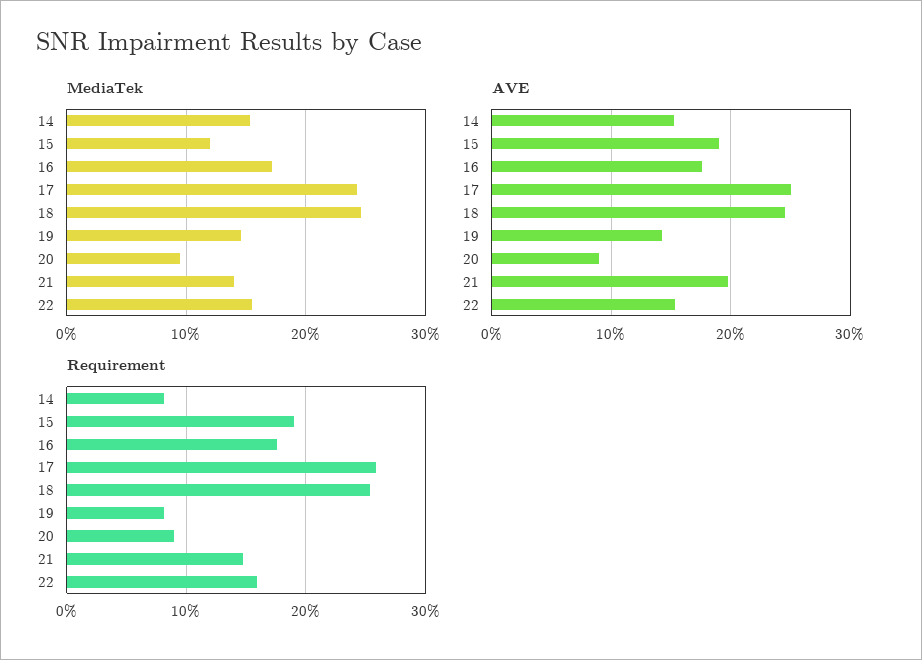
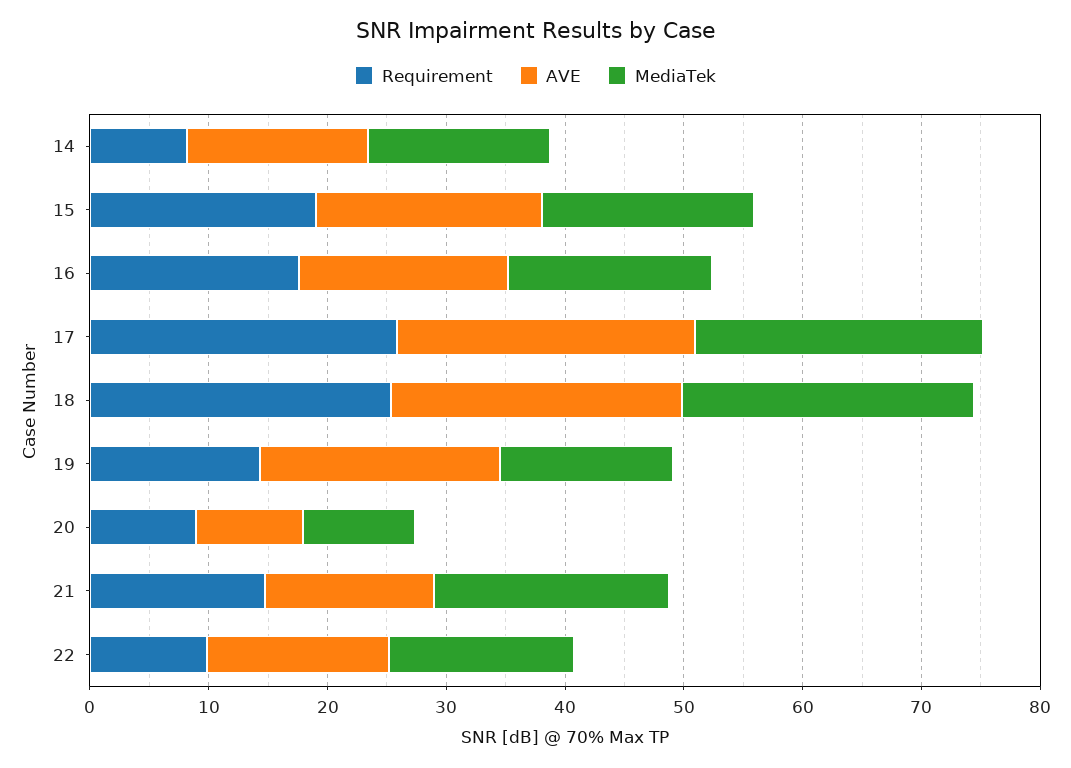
MediaTek, 15: 12 -> 18
MediaTek, 21: 14 -> 20
AVE, 19: 14 -> 20
AVE, 21: 20 -> 14
Requirement, 19: 8 -> 14
Requirement, 22: 16 -> 10

